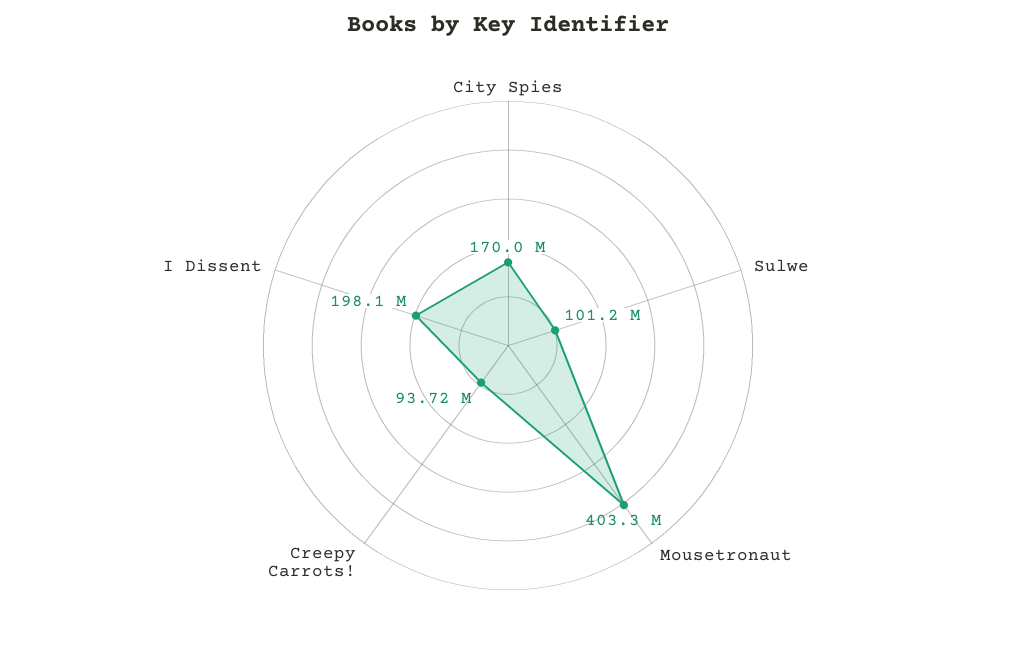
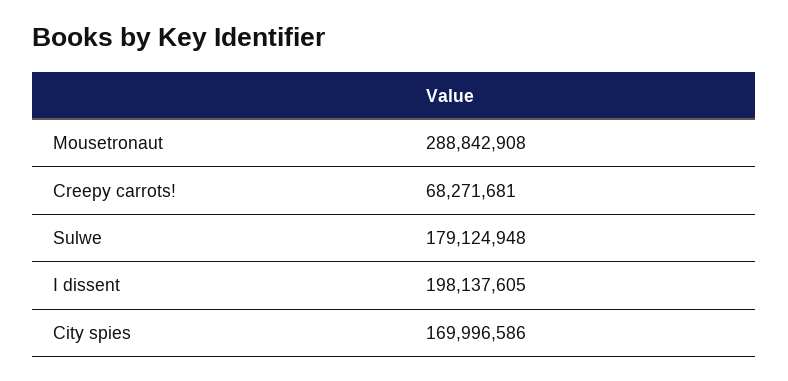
Sulwe: 101200000 -> 179124948
Mousetronaut: 403300000 -> 288842908
Creepy Carrots!: 93720000 -> 68271681

